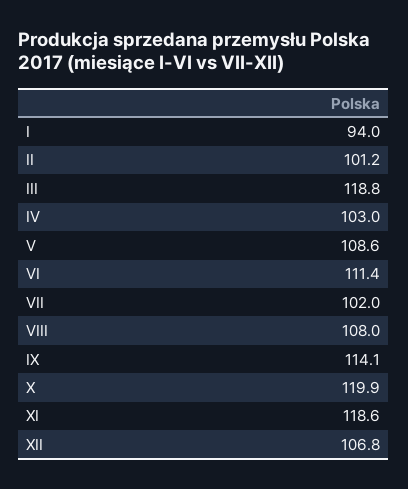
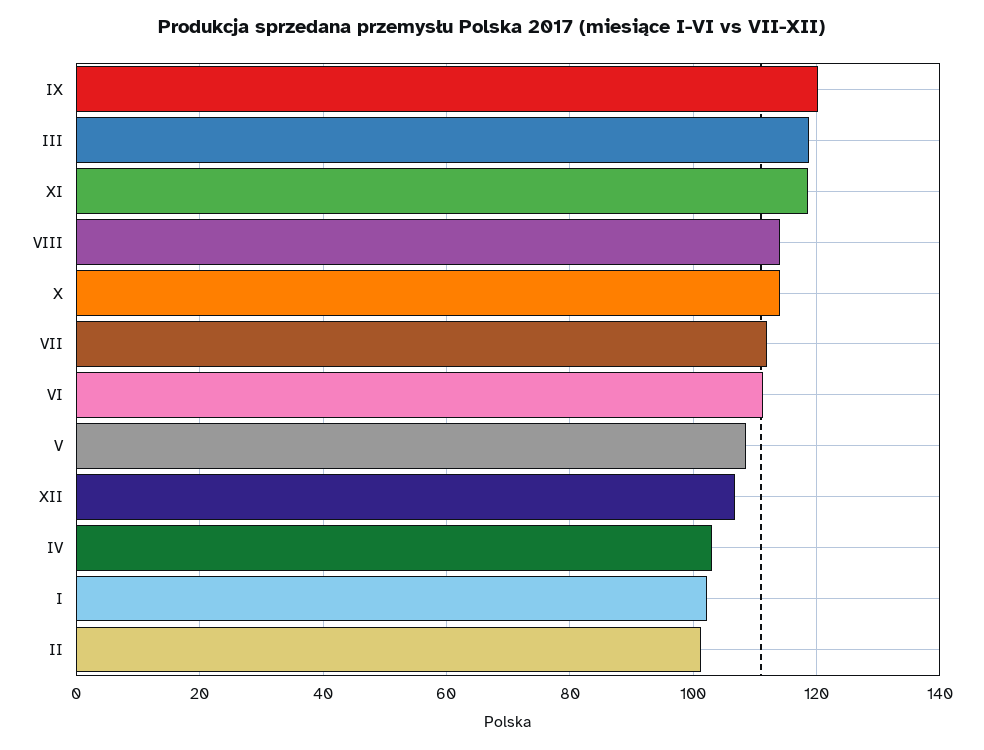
I: 94 -> 102
VII: 102 -> 112
VIII: 108 -> 114
IX: 114.1 -> 120
X: 119.9 -> 114

